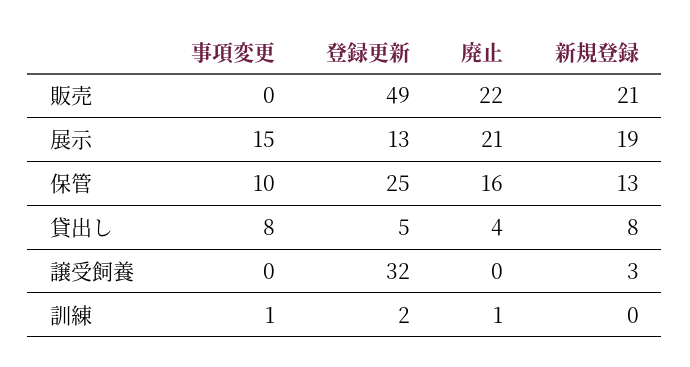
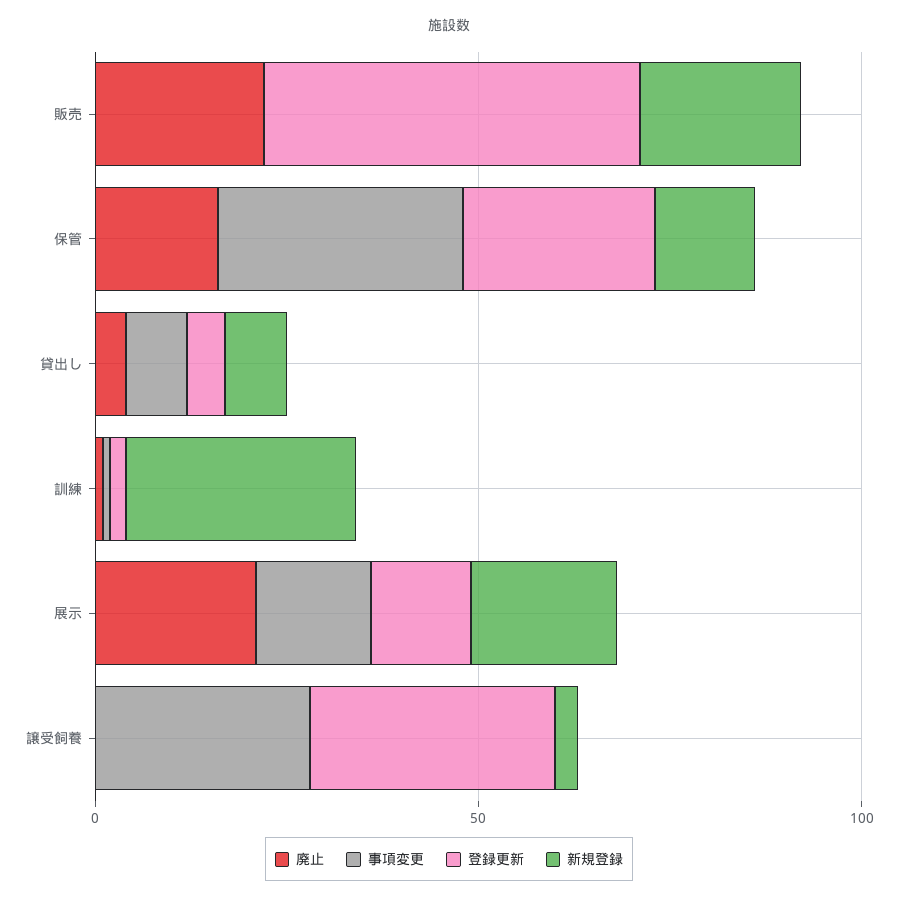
事項変更, 保管: 10 -> 30
事項変更, 譲受飼養: 0 -> 30
新規登録, 訓練: 0 -> 30

